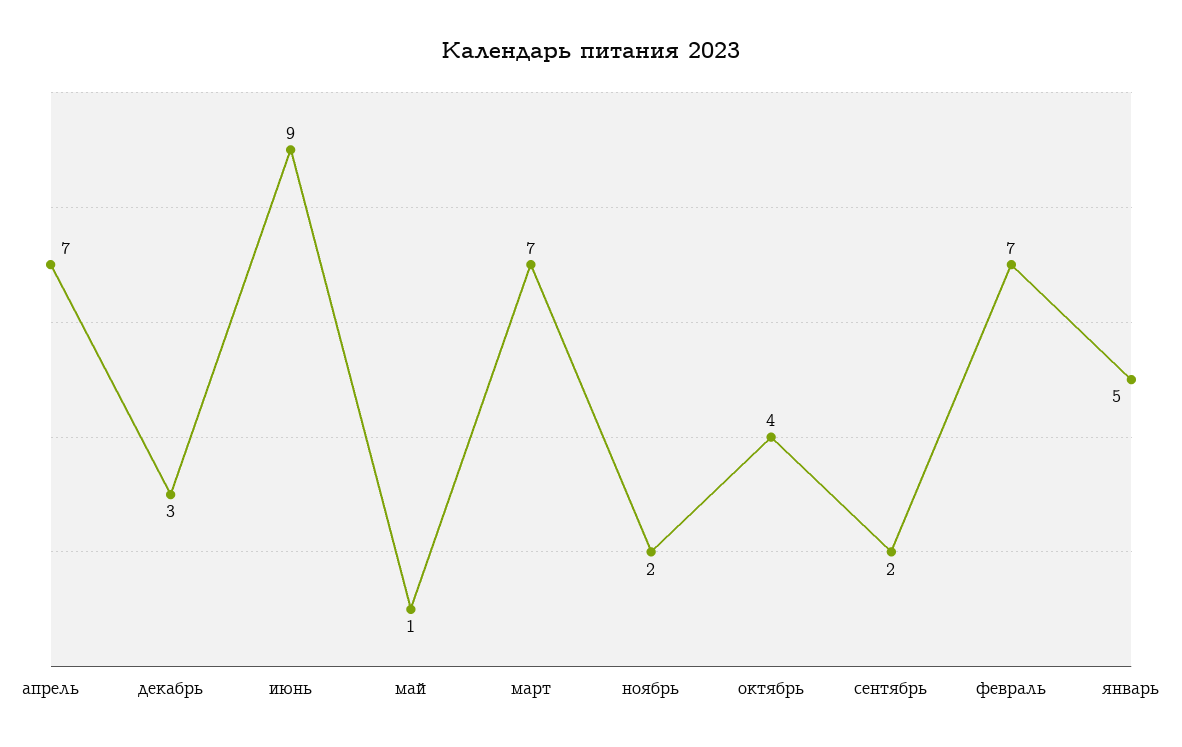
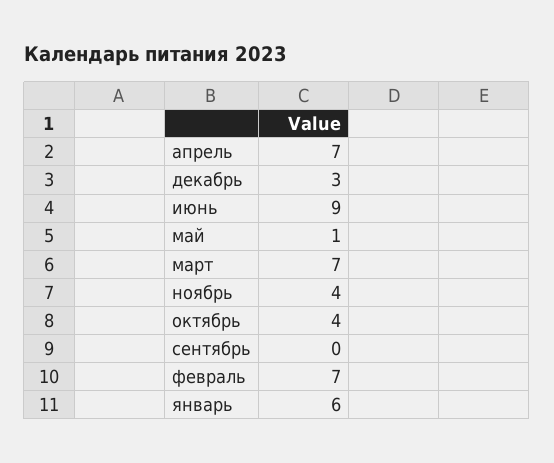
ноябрь: 2 -> 4
сентябрь: 2 -> 0
январь: 5 -> 6

